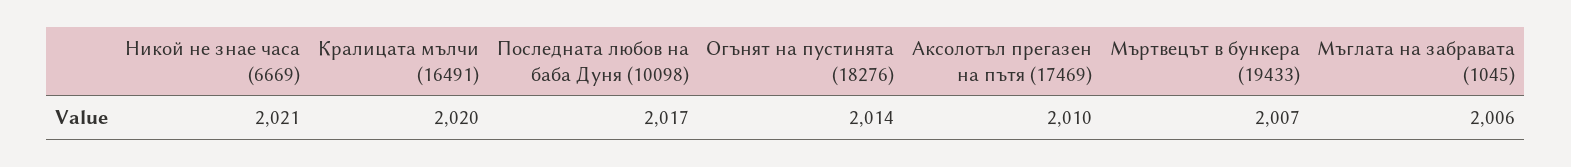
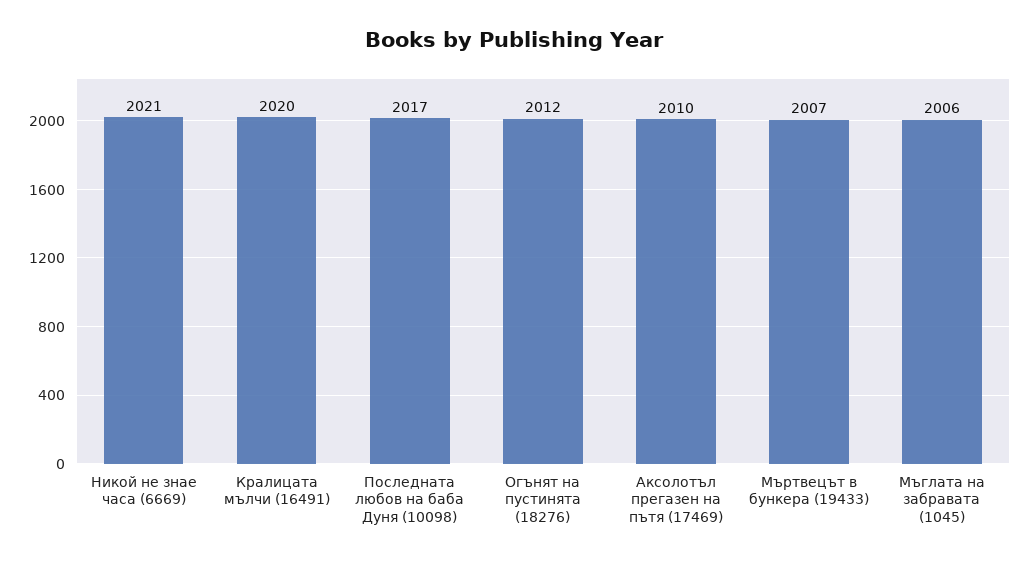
Огънят на пустинята (18276): 2014 -> 2012

